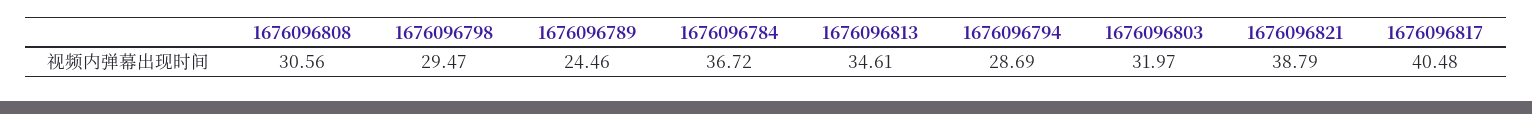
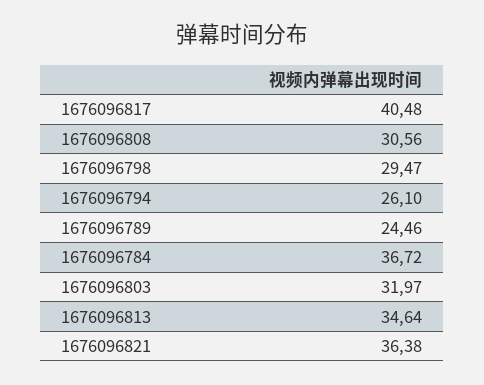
1676096813: 34.61 -> 34.64
1676096794: 28.69 -> 26.1
1676096821: 38.79 -> 36.38

